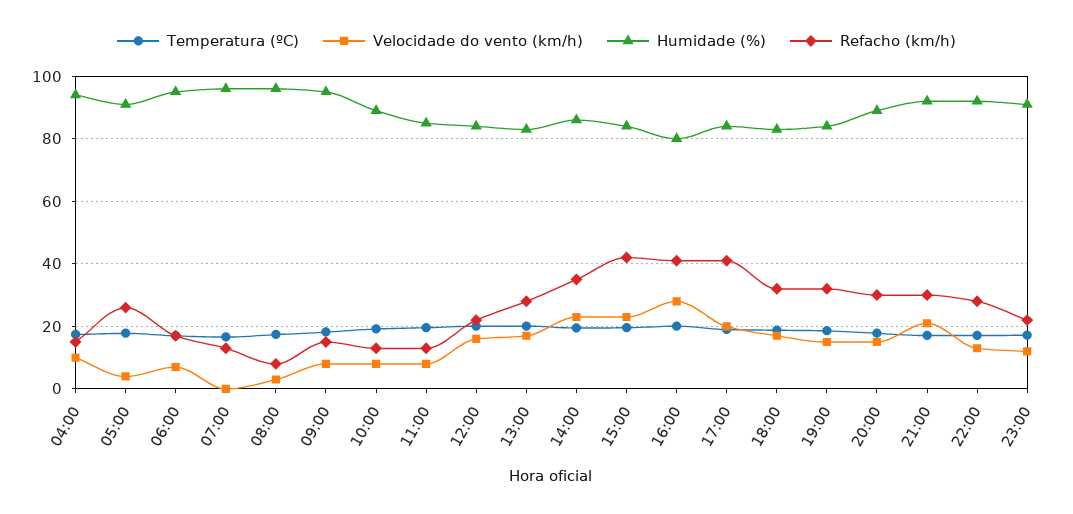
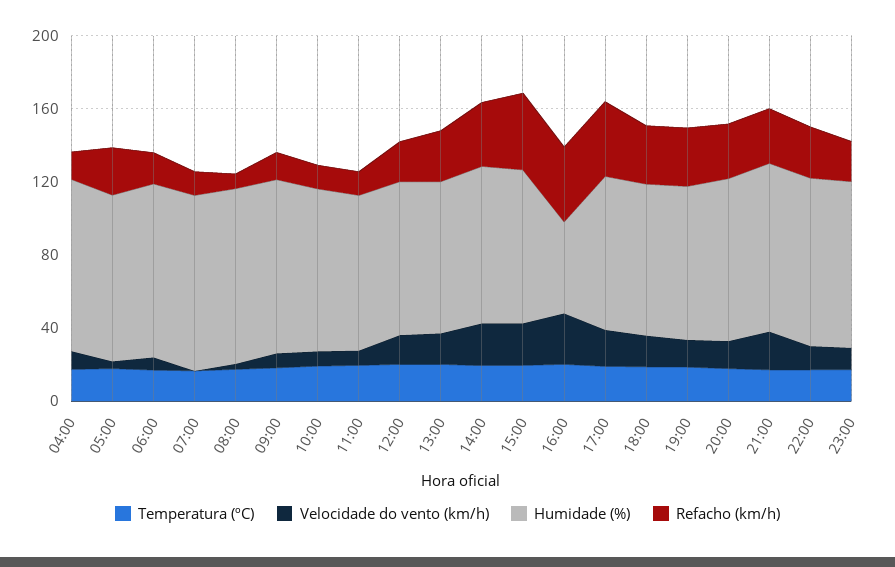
Humidade (%), 16:00: 80 -> 50

